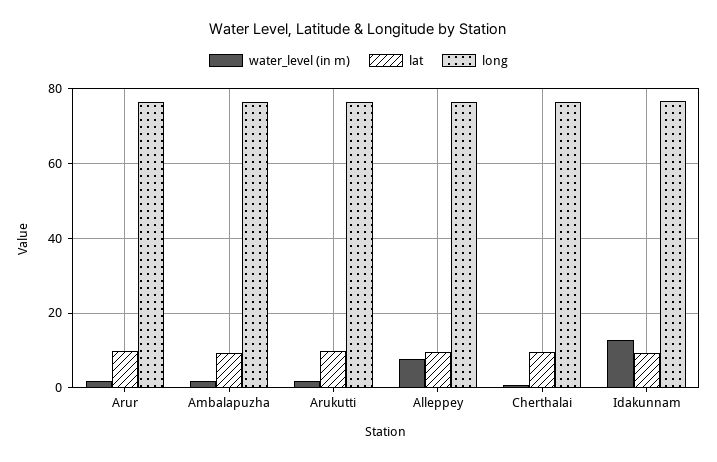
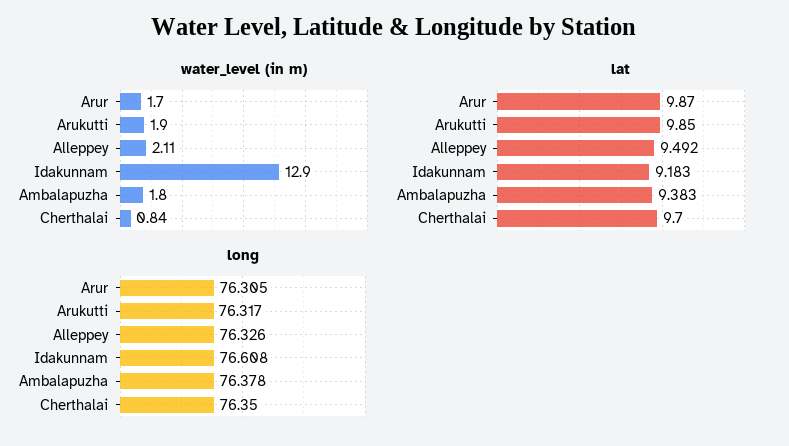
water_level (in m), Alleppey: 8 -> 2.11

